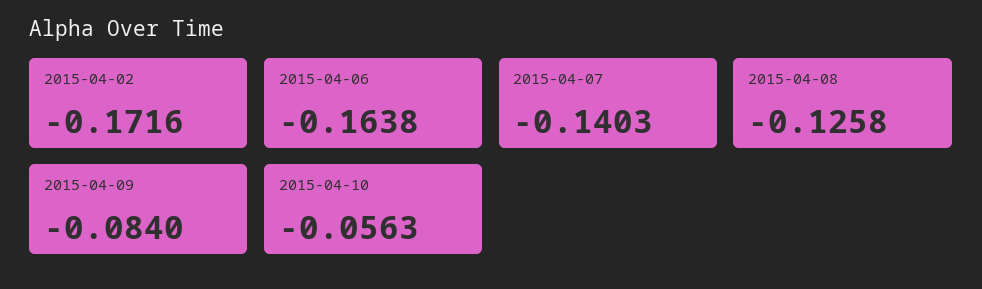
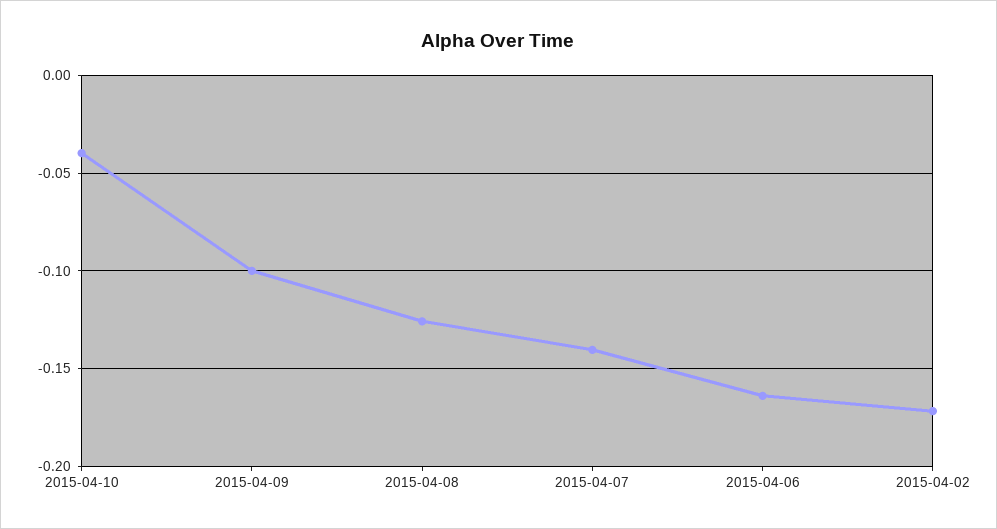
2015-04-09: -0.084 -> -0.1
2015-04-10: -0.0563 -> -0.04

